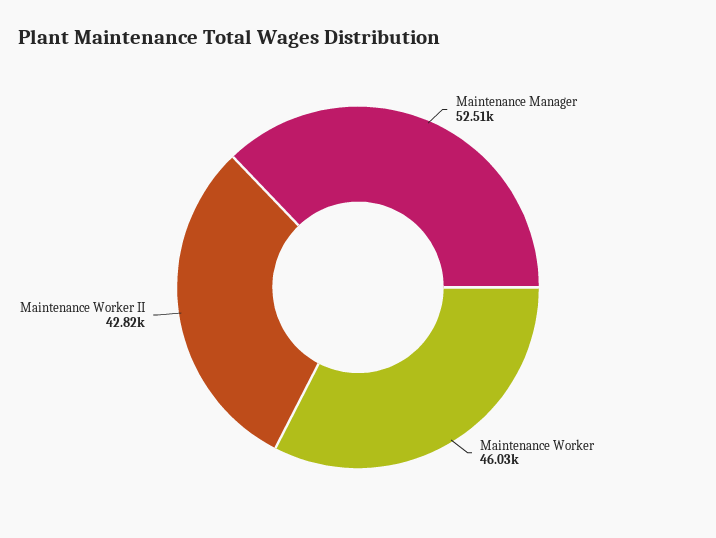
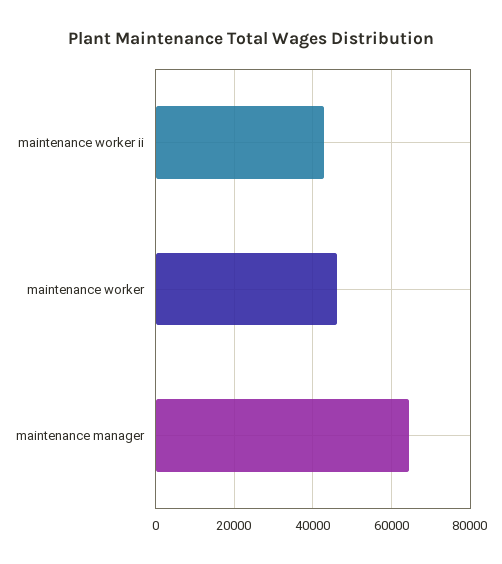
Maintenance Manager: 52510 -> 64000

